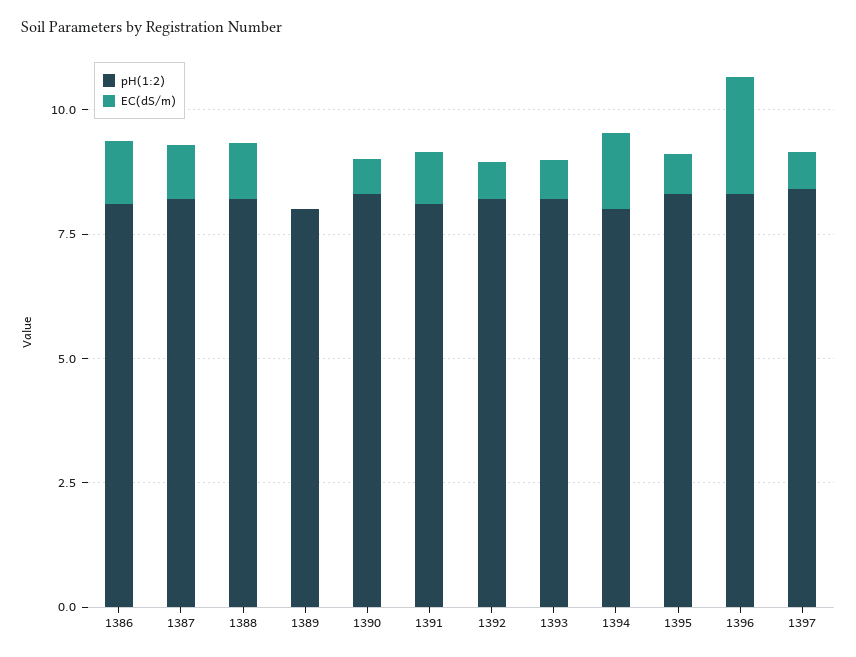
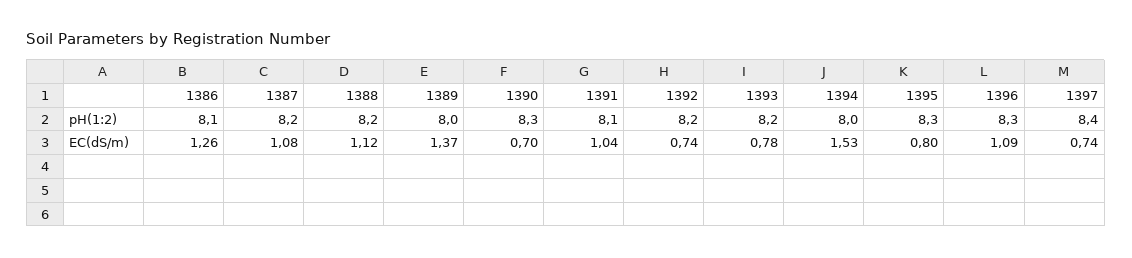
EC(dS/m), 1389: 0 -> 1.37
EC(dS/m), 1396: 2.5 -> 1.09

